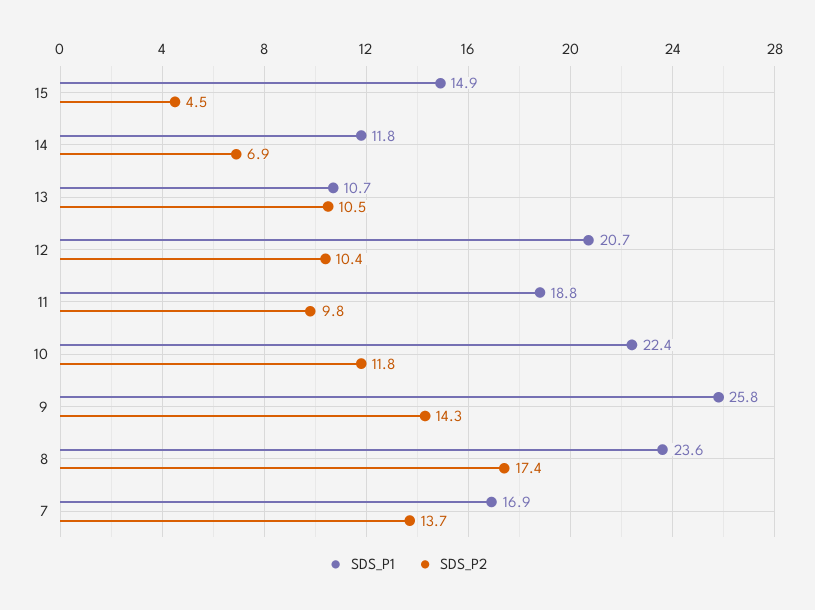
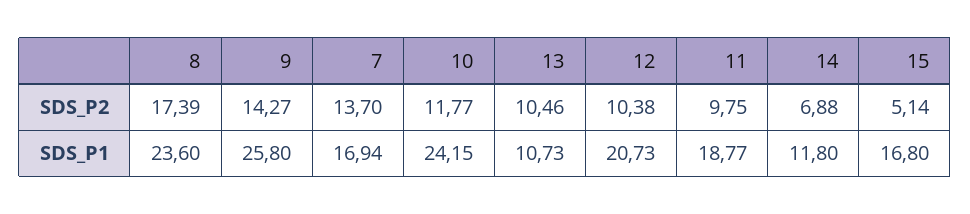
SDS_P1, 15: 14.9 -> 16.8
SDS_P2, 15: 4.5 -> 5.14
SDS_P1, 10: 22.4 -> 24.15

